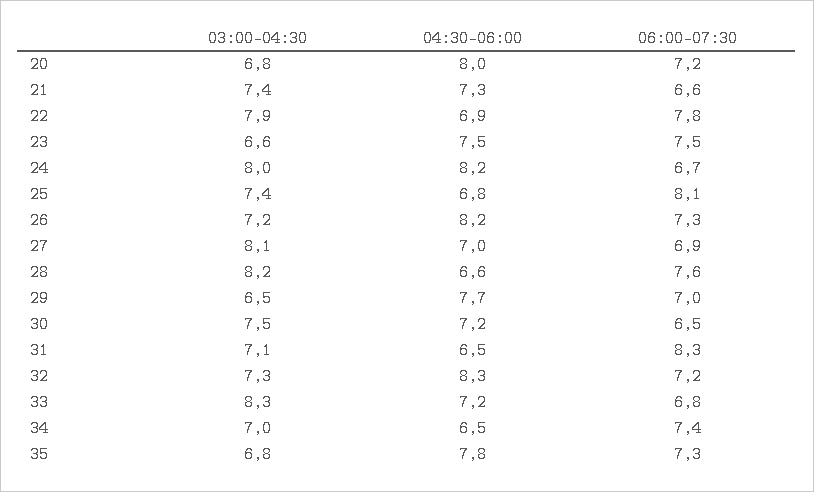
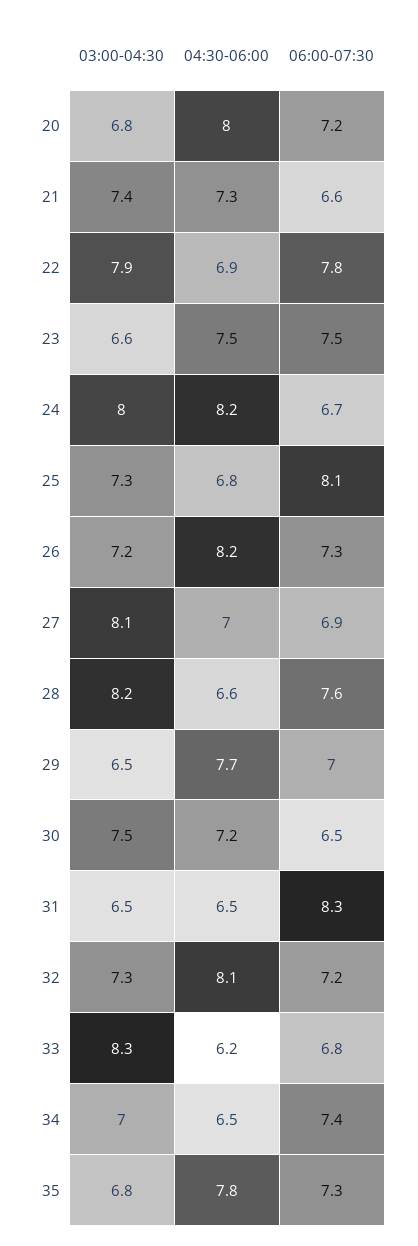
03:00-04:30, 25: 7.4 -> 7.3
03:00-04:30, 31: 7.1 -> 6.5
04:30-06:00, 32: 8.3 -> 8.1
04:30-06:00, 33: 7.2 -> 6.2

